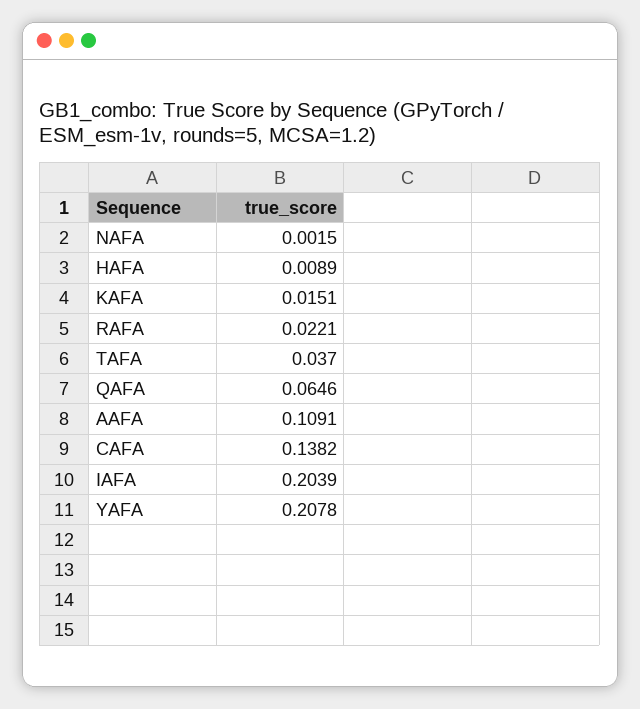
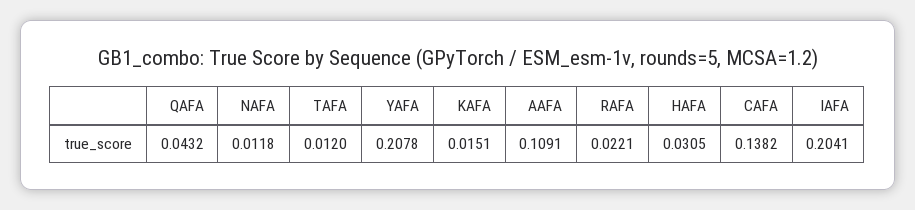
NAFA: 0.0015 -> 0.0118
HAFA: 0.0089 -> 0.0305
TAFA: 0.037 -> 0.012
QAFA: 0.0646 -> 0.0432
IAFA: 0.2039 -> 0.2041

